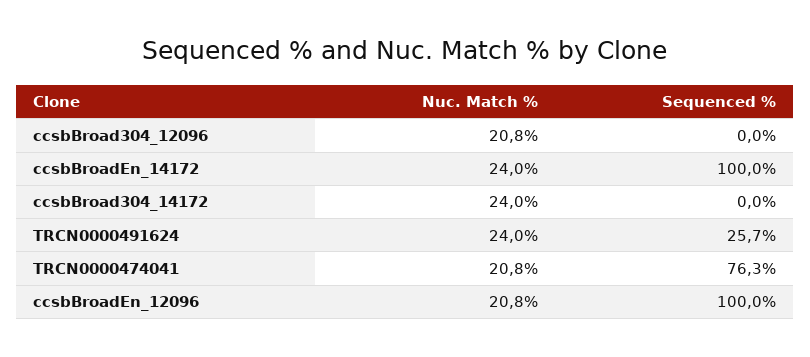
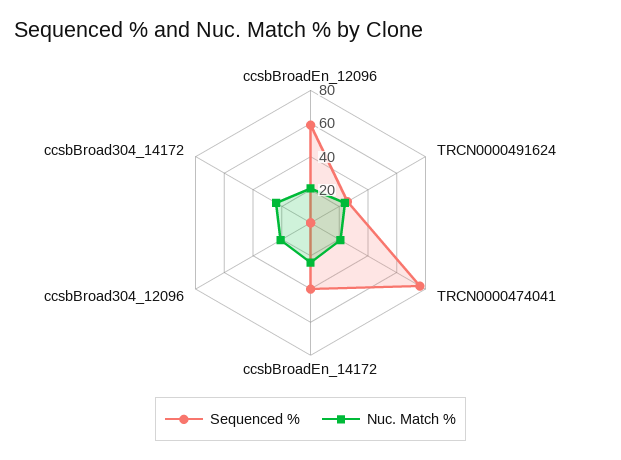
Sequenced %, ccsbBroadEn_14172: 100 -> 40
Sequenced %, ccsbBroadEn_12096: 100 -> 60

